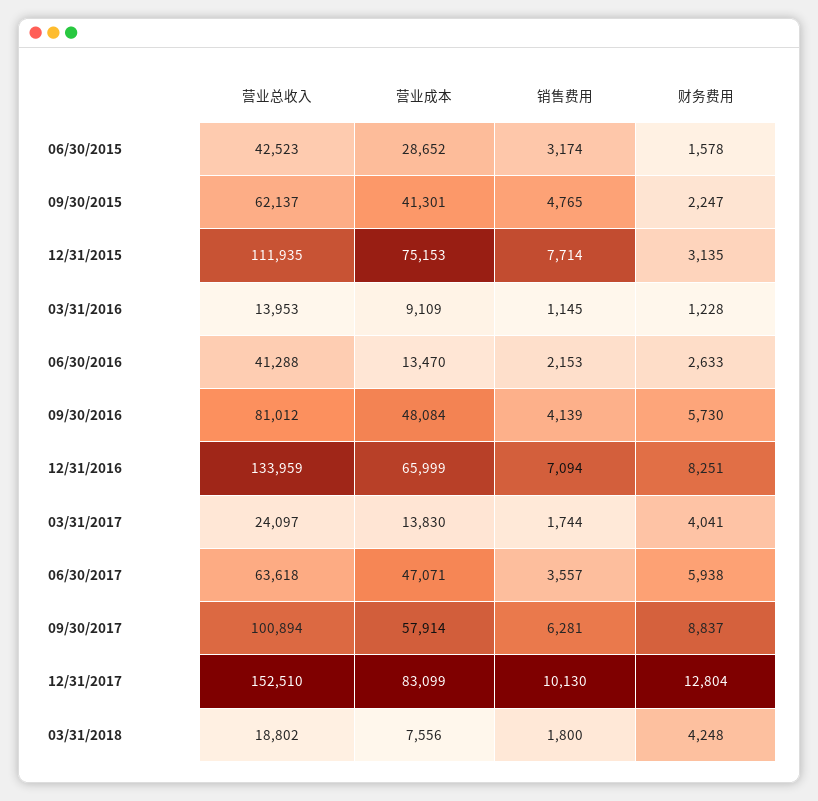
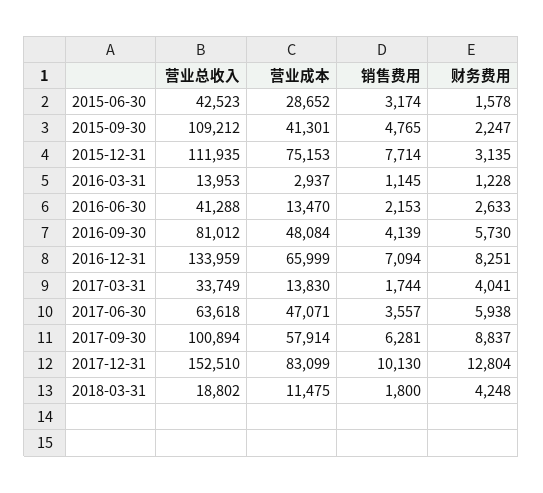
营业总收入, 09/30/2015: 62137 -> 109212
营业成本, 03/31/2016: 9109 -> 2937
营业总收入, 03/31/2017: 24097 -> 33749
营业成本, 03/31/2018: 7556 -> 11475

